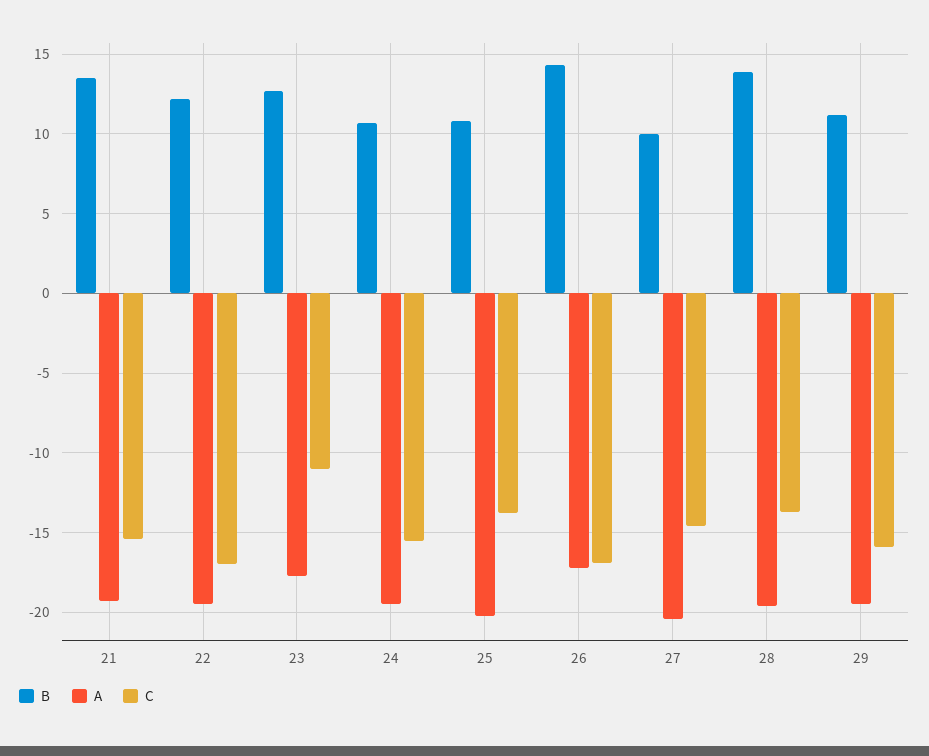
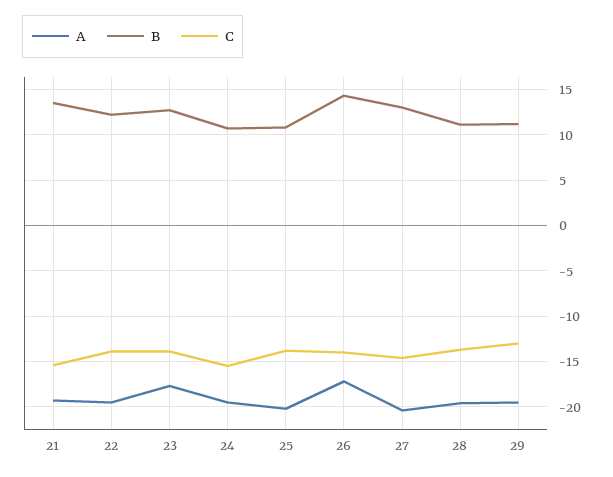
C, 22: -17 -> -14
C, 23: -11 -> -14
C, 26: -17 -> -14
B, 27: 10 -> 13
B, 28: 14 -> 11
C, 29: -16 -> -13

